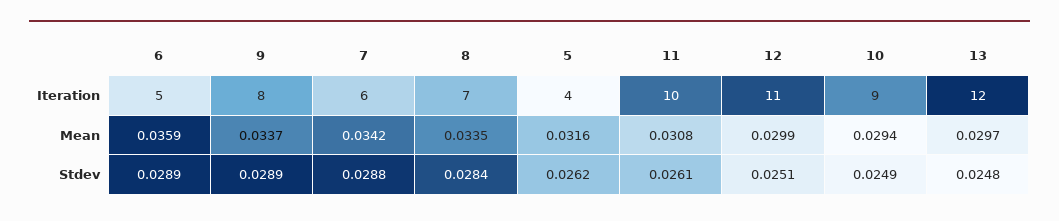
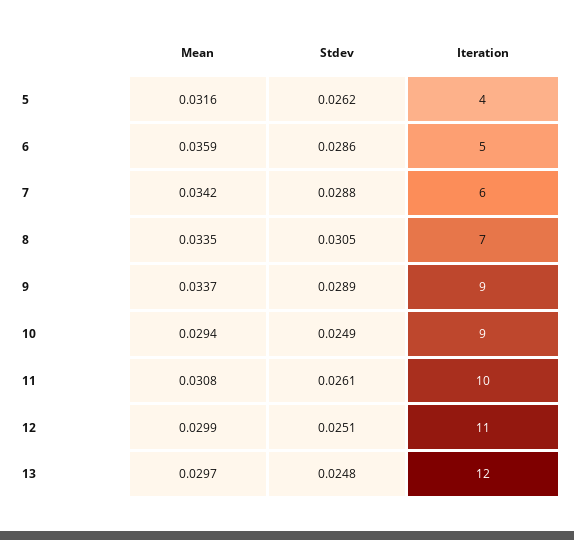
9, Iteration: 8 -> 9
6, Stdev: 0.0289 -> 0.0286
8, Stdev: 0.0284 -> 0.0305

